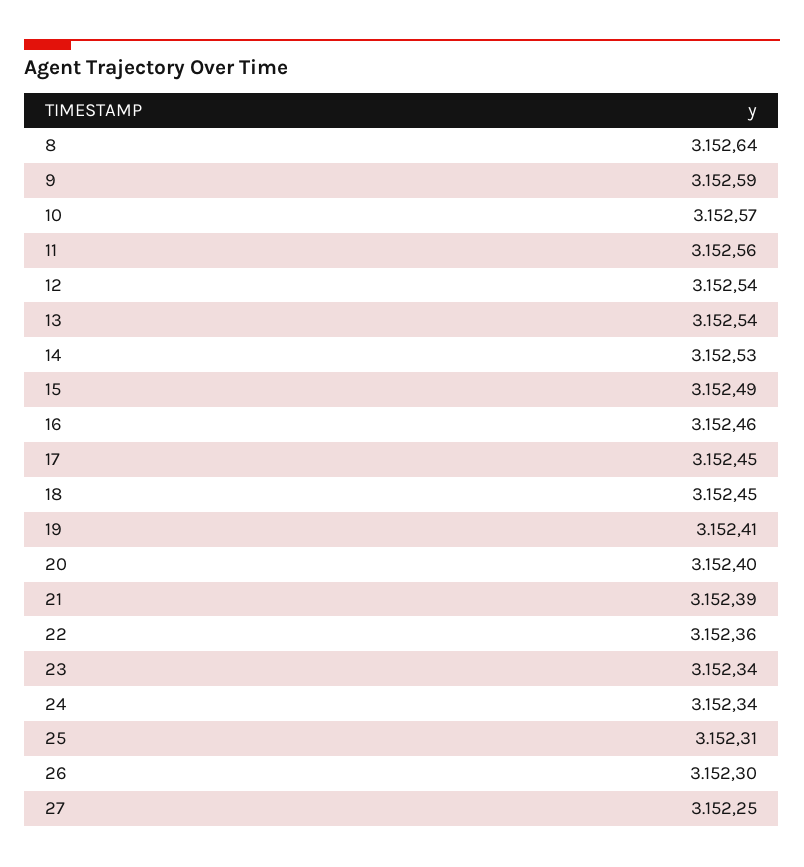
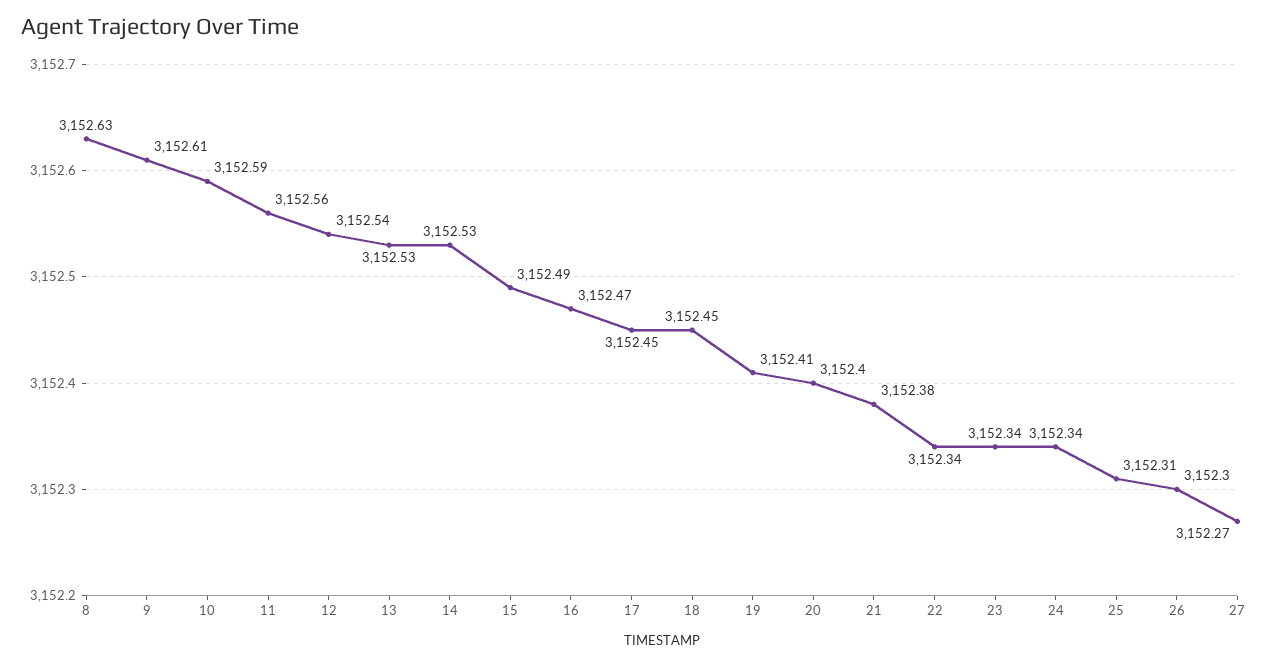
8: 3152.64 -> 3152.63
9: 3152.59 -> 3152.61
10: 3152.57 -> 3152.59
13: 3152.54 -> 3152.53
16: 3152.46 -> 3152.47
21: 3152.39 -> 3152.38
22: 3152.36 -> 3152.34
27: 3152.25 -> 3152.27

